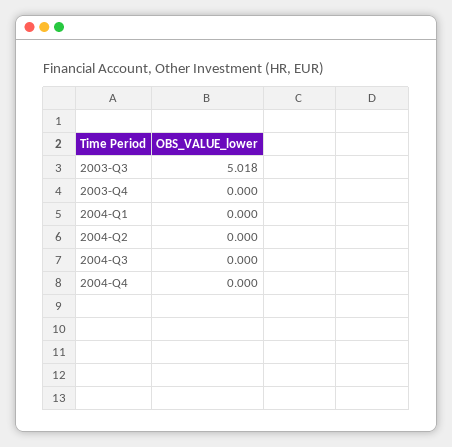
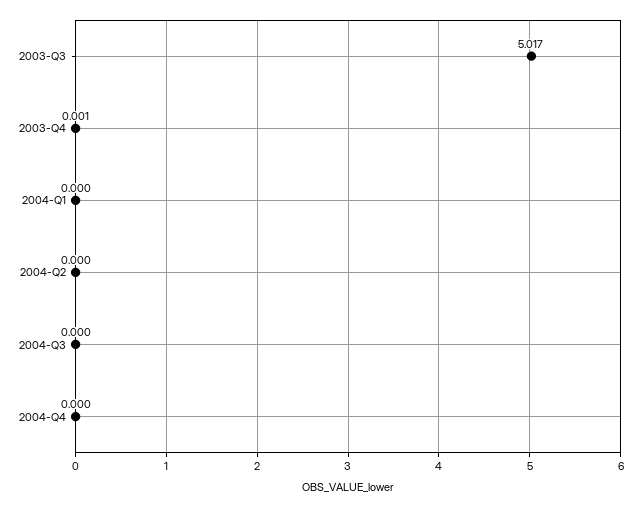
2003-Q3: 5.018 -> 5.017
2003-Q4: 0 -> 0.001

